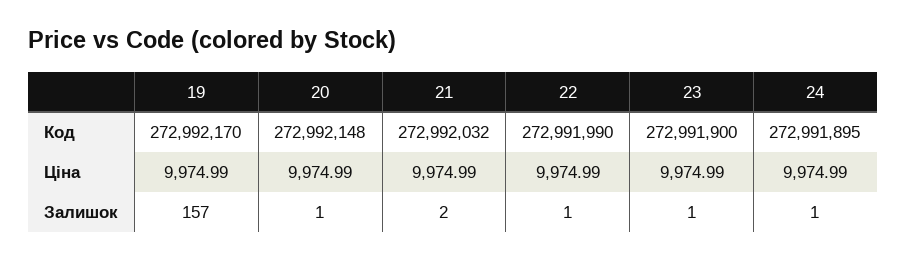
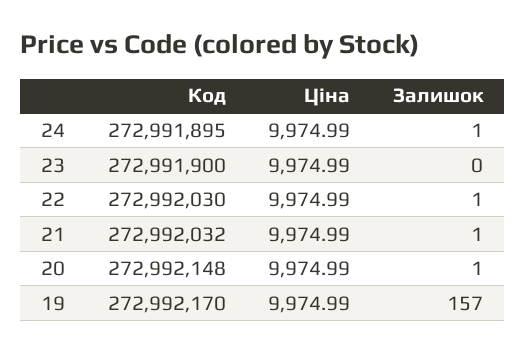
22, Код: 272991990 -> 272992030
21, Залишок: 2 -> 1
23, Залишок: 1 -> 0

